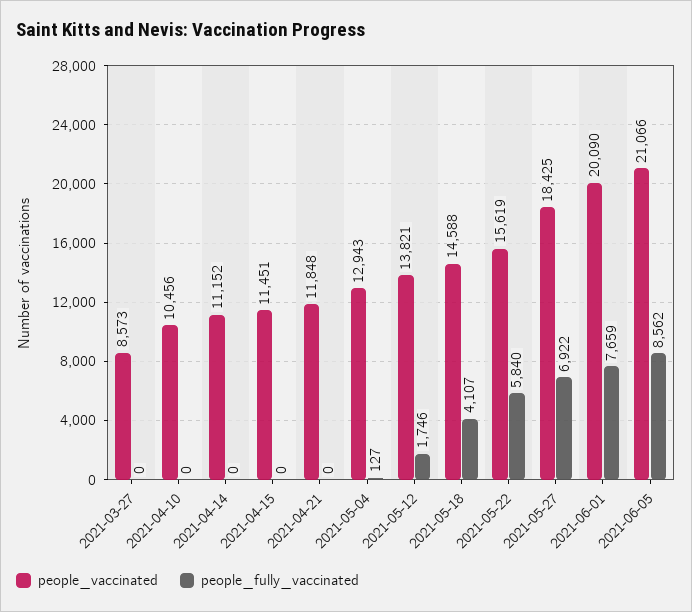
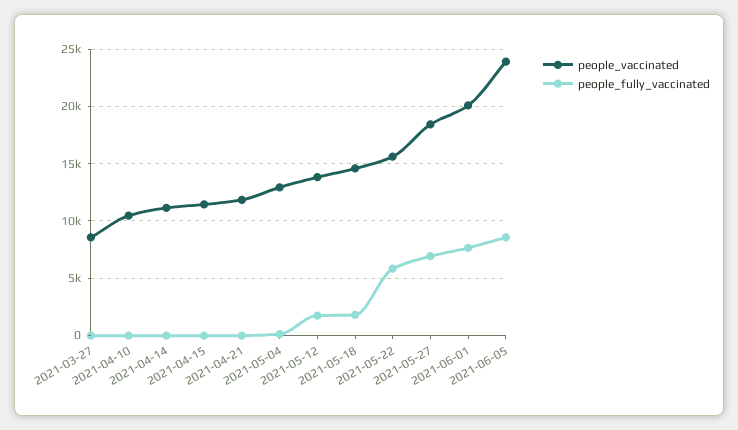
people_fully_vaccinated, 2021-05-18: 4107 -> 2000
people_vaccinated, 2021-06-05: 21066 -> 24000

